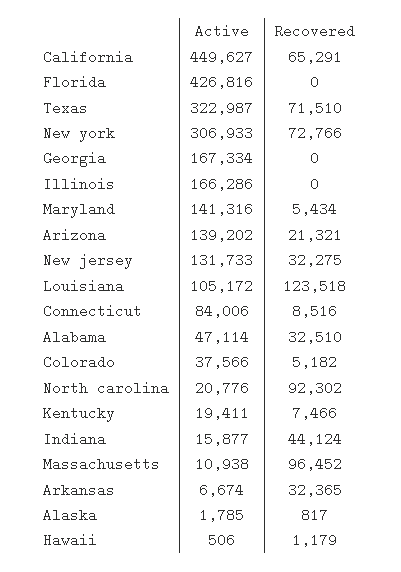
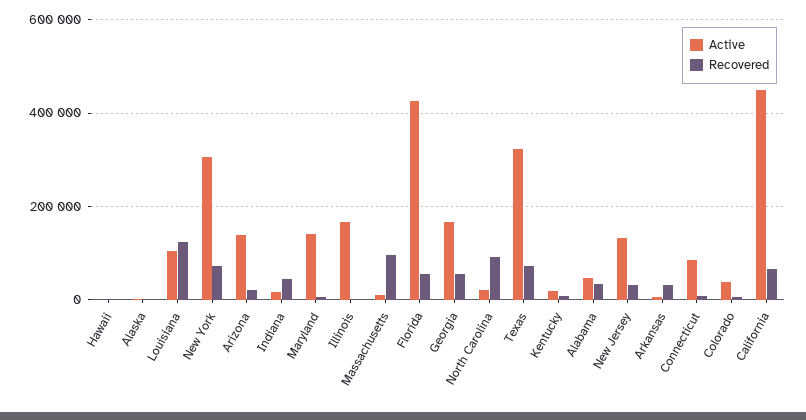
Recovered, Florida: 0 -> 60000
Recovered, Georgia: 0 -> 60000

